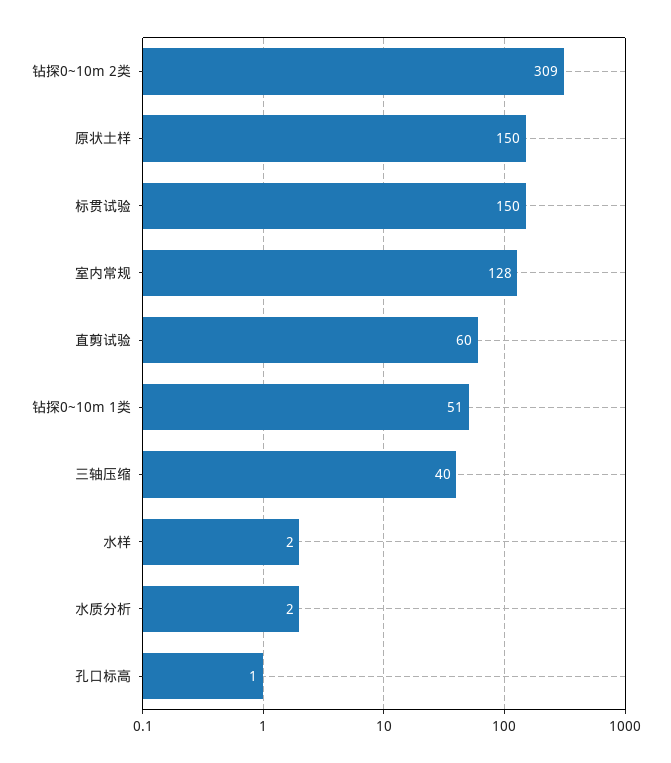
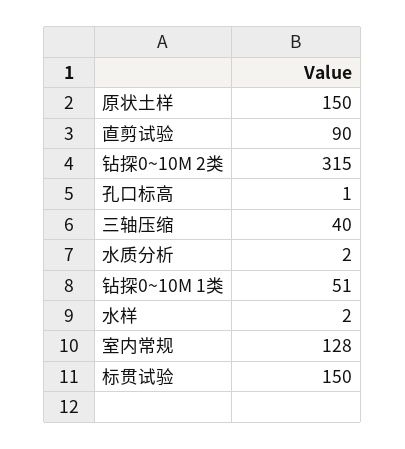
钻探0~10m 2类: 309 -> 315
直剪试验: 60 -> 90

